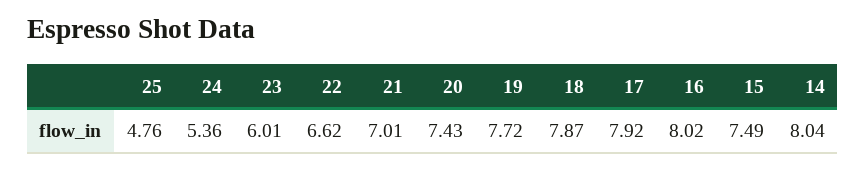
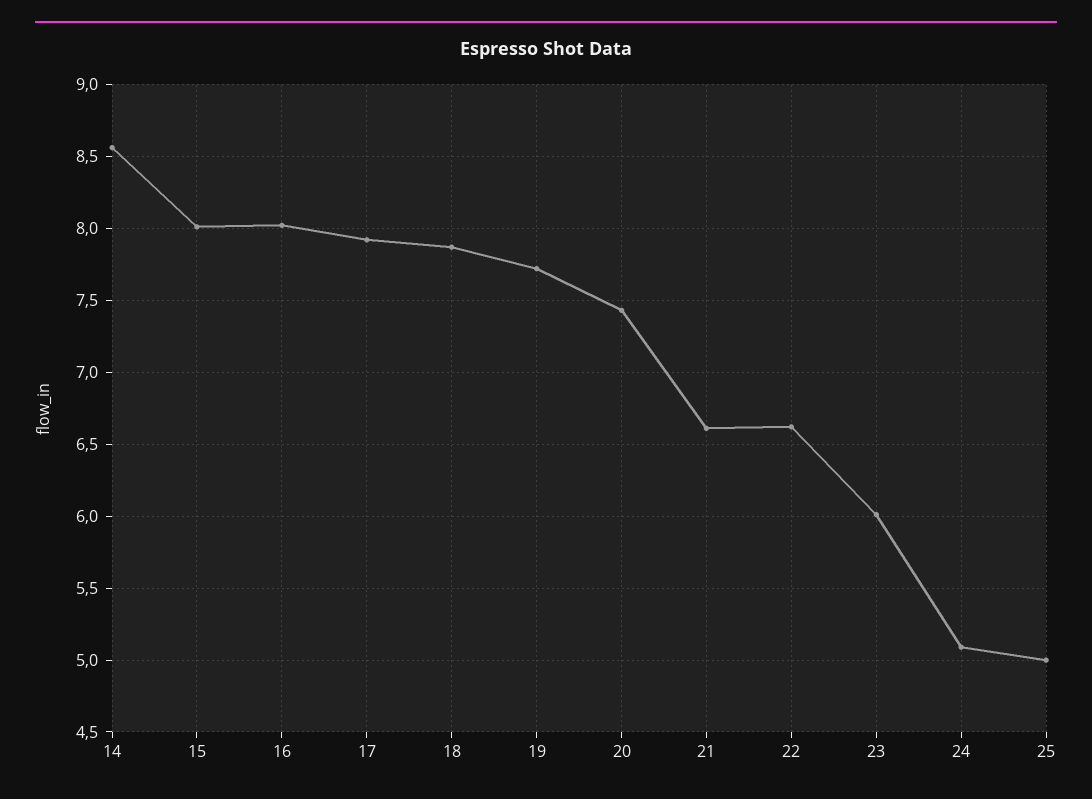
25: 4.76 -> 5
24: 5.36 -> 5.1
21: 7.01 -> 6.6
15: 7.49 -> 8
14: 8.04 -> 8.55

